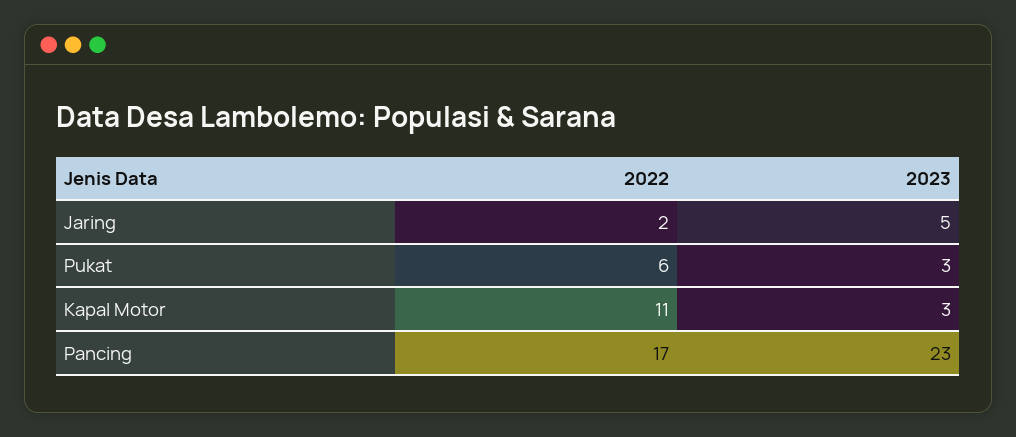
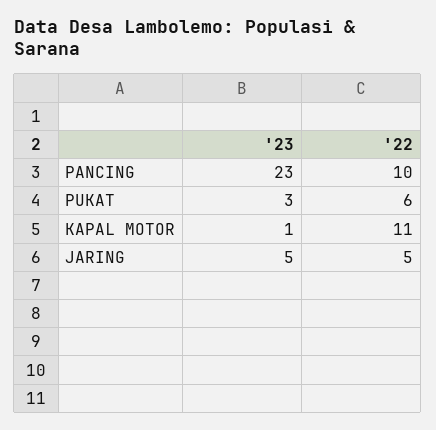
2022, Jaring: 2 -> 5
2023, Kapal Motor: 3 -> 1
2022, Pancing: 17 -> 10

